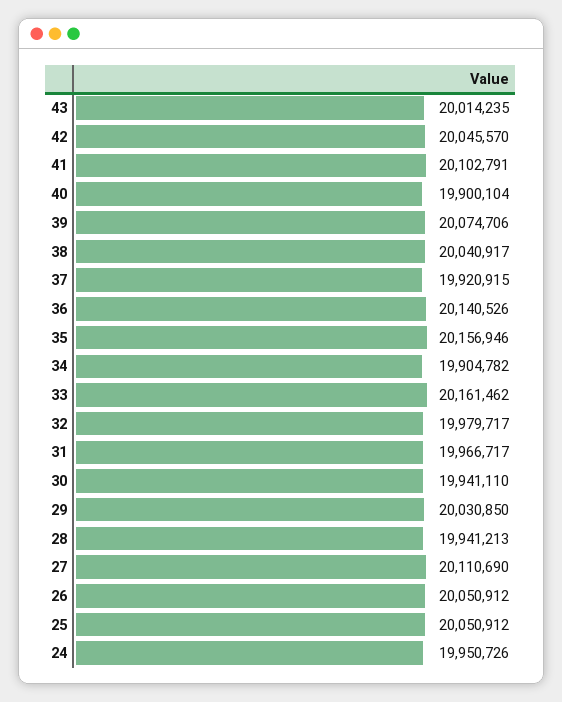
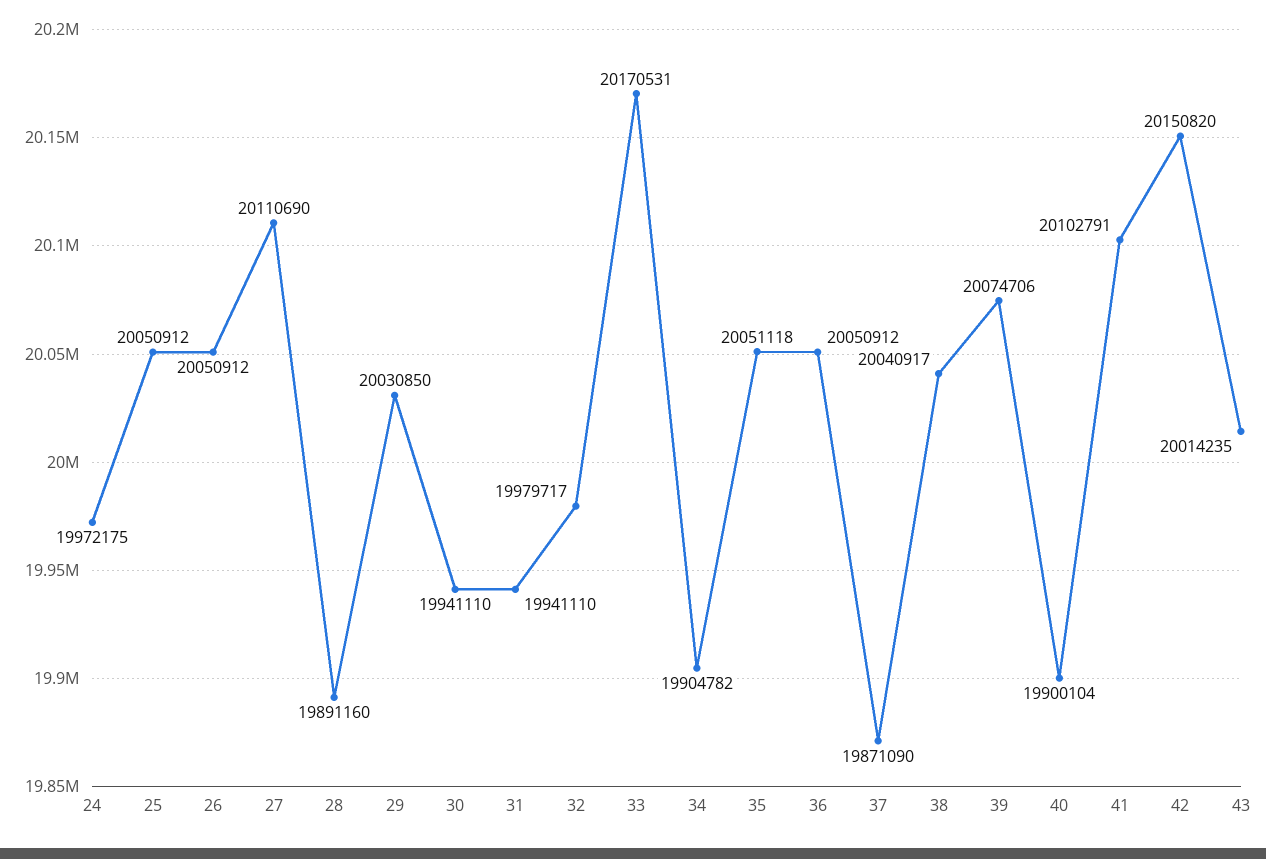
42: 20045570 -> 20150820
37: 19920915 -> 19871090
36: 20140526 -> 20050912
35: 20156946 -> 20051118
33: 20161462 -> 20170531
31: 19966717 -> 19941110
28: 19941213 -> 19891160
24: 19950726 -> 19972175

